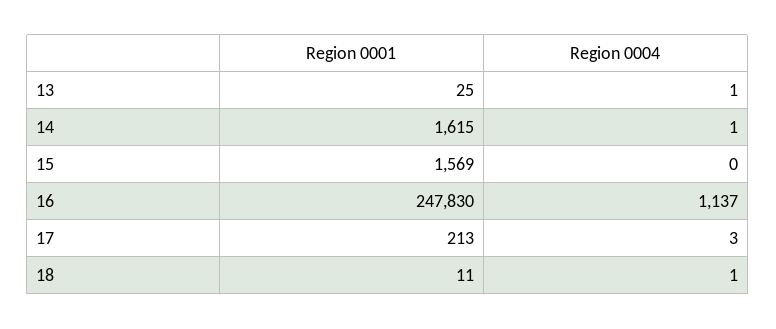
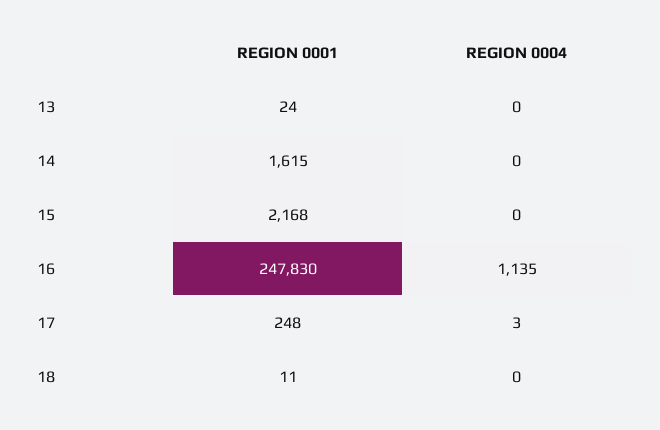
Region 0001, 13: 25 -> 24
Region 0004, 13: 1 -> 0
Region 0004, 14: 1 -> 0
Region 0001, 15: 1569 -> 2168
Region 0004, 16: 1137 -> 1135
Region 0001, 17: 213 -> 248
Region 0004, 18: 1 -> 0

